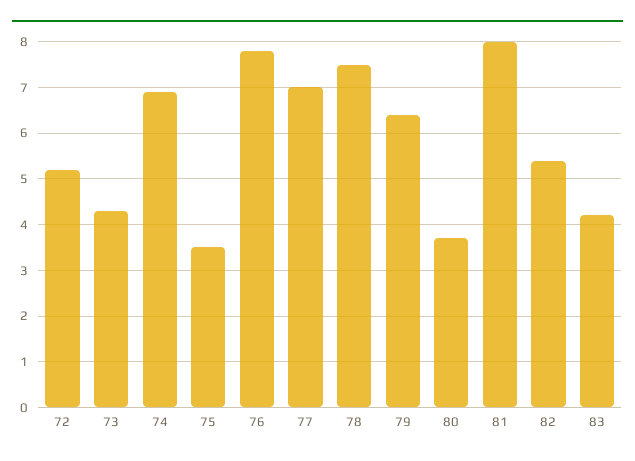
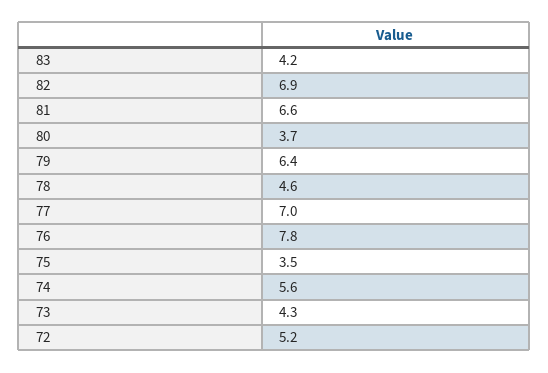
74: 7 -> 5.6
78: 7.5 -> 4.6
81: 8 -> 6.6
82: 5.5 -> 6.9

